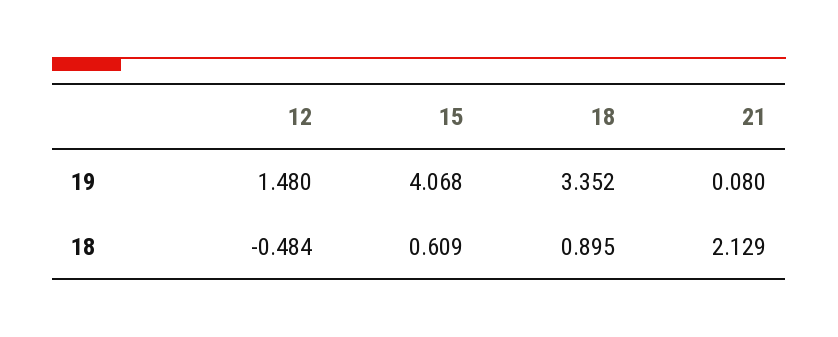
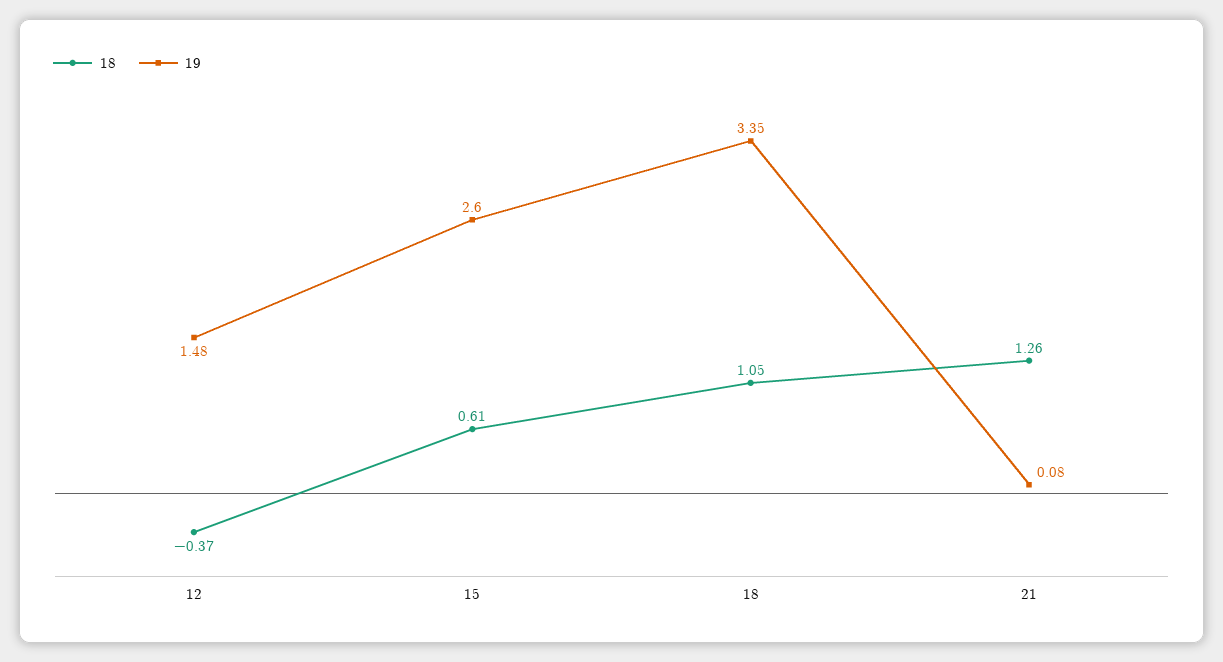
19, 15: 4.068 -> 2.6
18, 12: -0.484 -> -0.37
18, 18: 0.895 -> 1.05
18, 21: 2.129 -> 1.26

